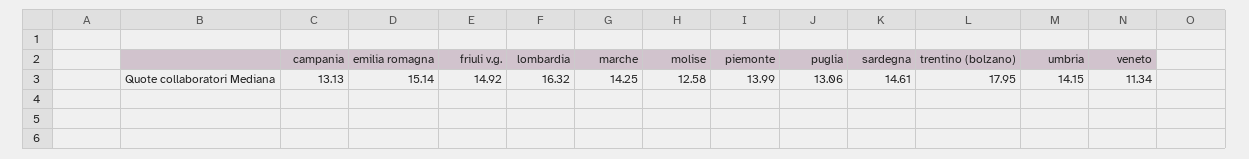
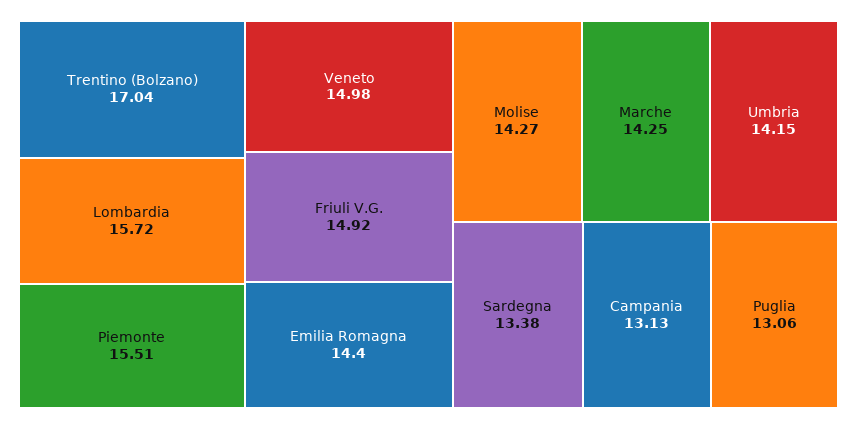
emilia romagna: 15.14 -> 14.4
lombardia: 16.32 -> 15.72
molise: 12.58 -> 14.27
piemonte: 13.99 -> 15.51
sardegna: 14.61 -> 13.38
trentino (bolzano): 17.95 -> 17.04
veneto: 11.34 -> 14.98

